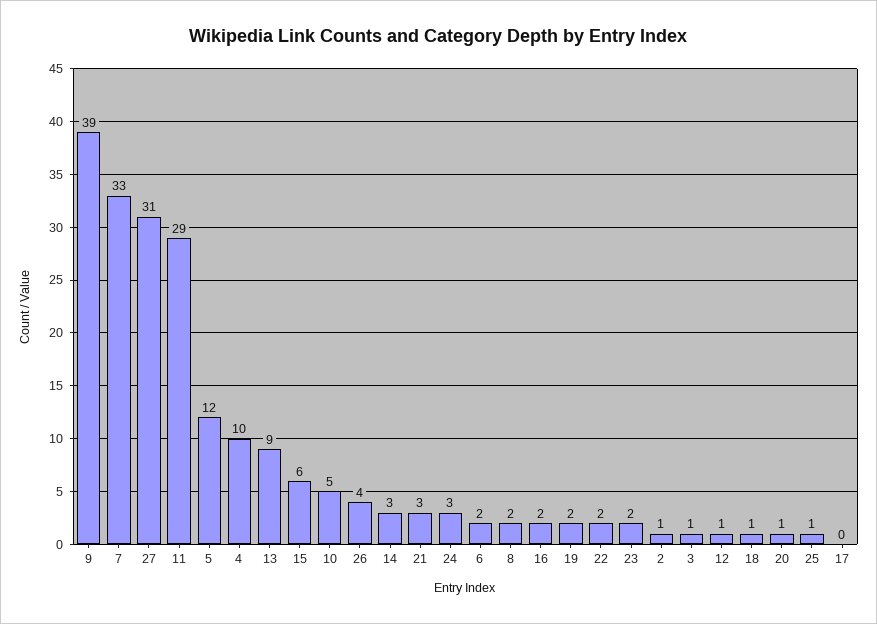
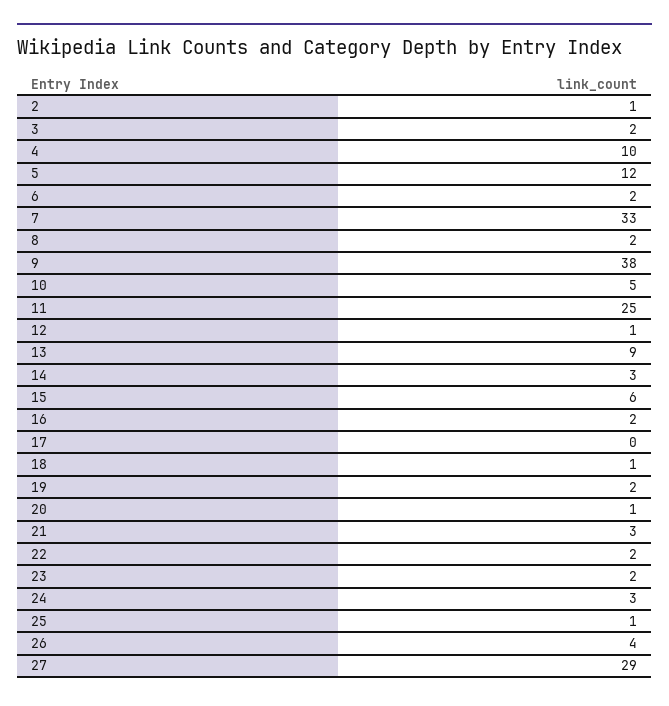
9: 39 -> 38
27: 31 -> 29
11: 29 -> 25
3: 1 -> 2

